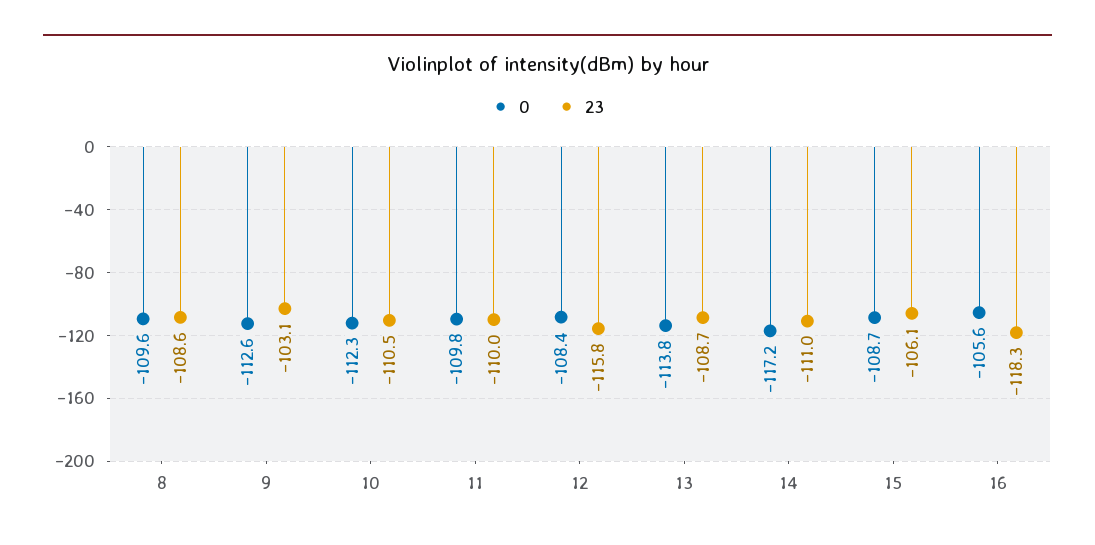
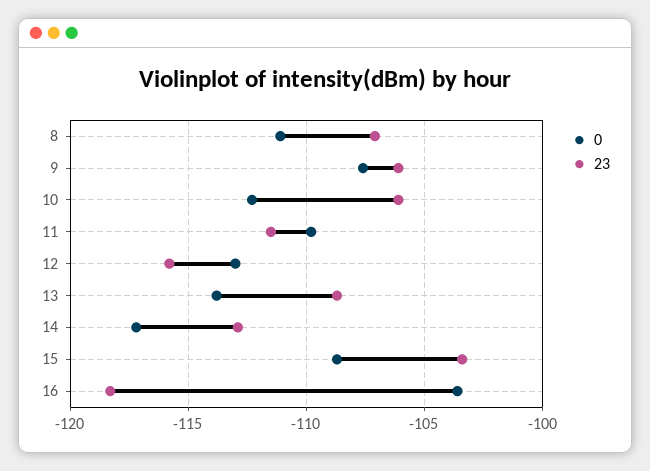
0, 8: -109.6 -> -111
23, 8: -108.6 -> -107
0, 9: -112.6 -> -107.5
23, 9: -103.1 -> -106
23, 10: -110.5 -> -106
23, 11: -110 -> -111.5
0, 12: -108.4 -> -113
23, 14: -111 -> -113
23, 15: -106.1 -> -103.5
0, 16: -105.6 -> -103.5

